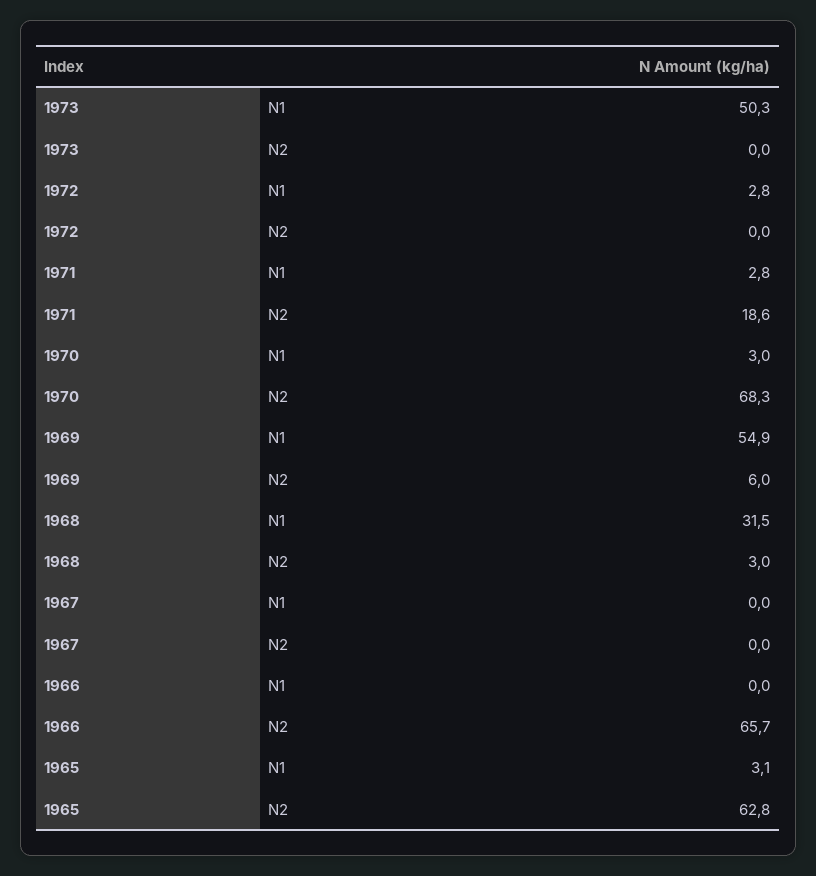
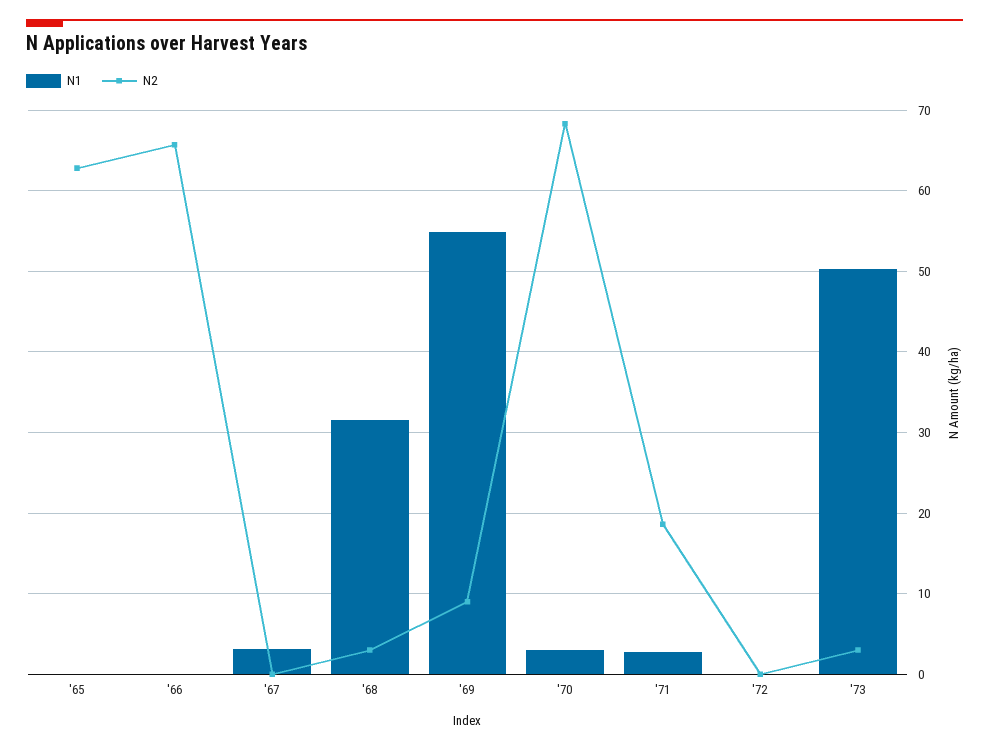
N2, 1973: 0 -> 3
N1, 1972: 2.8 -> 0
N2, 1969: 6 -> 9
N1, 1967: 0 -> 3
N1, 1965: 3.1 -> 0

